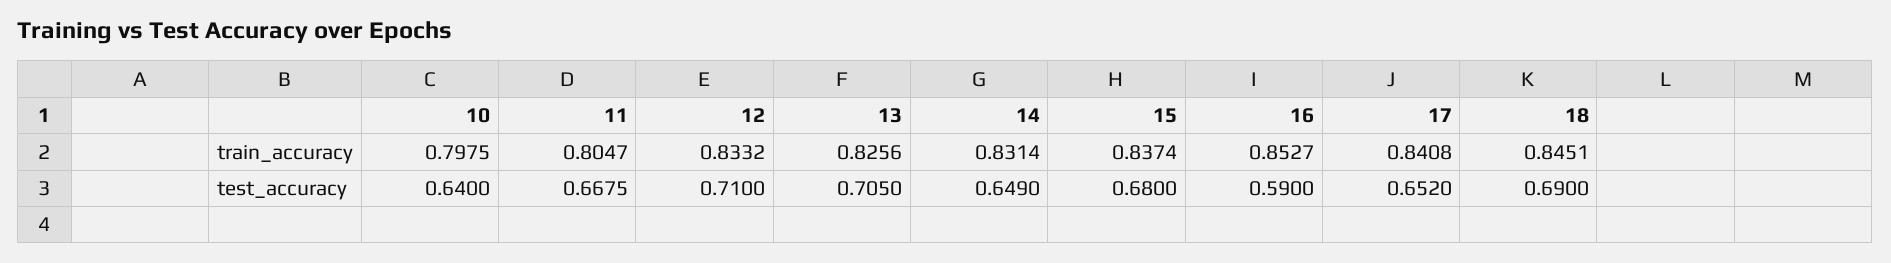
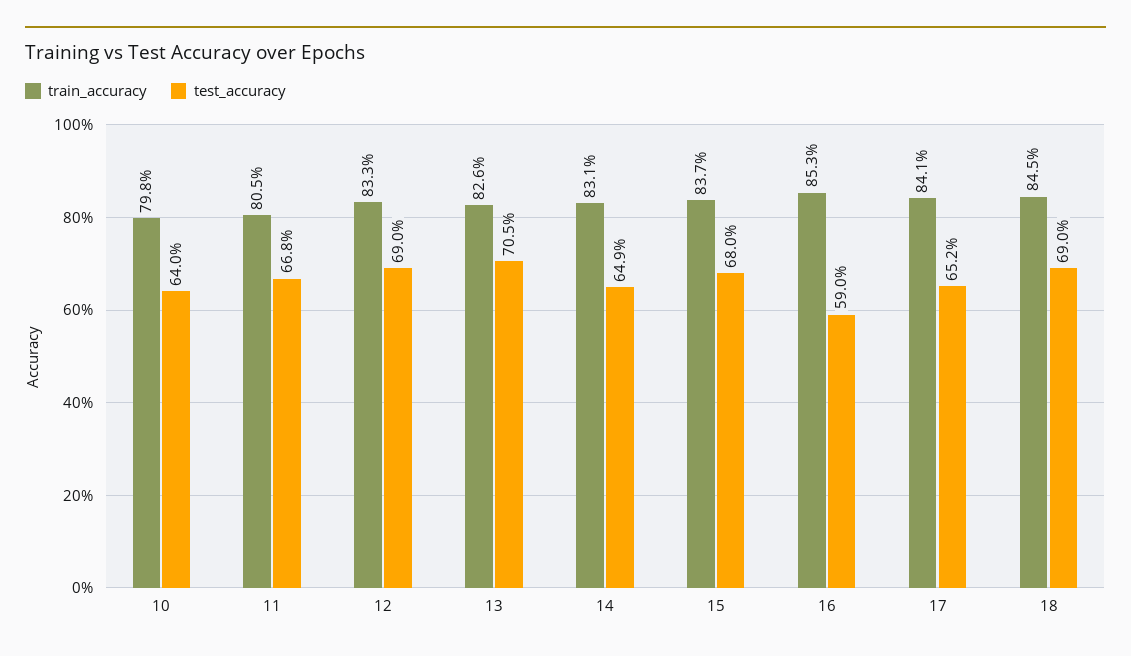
test_accuracy, 12: 0.71 -> 0.69

